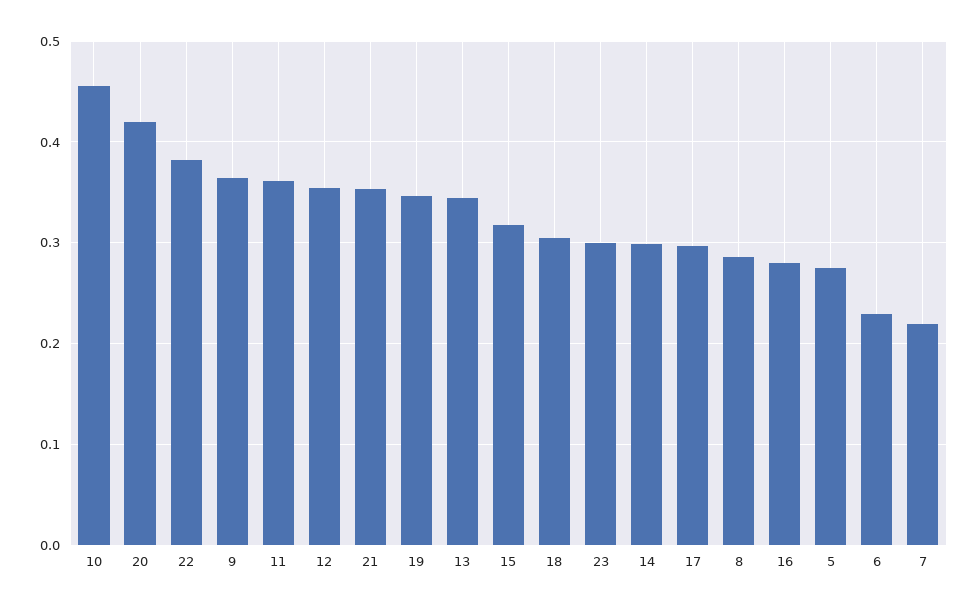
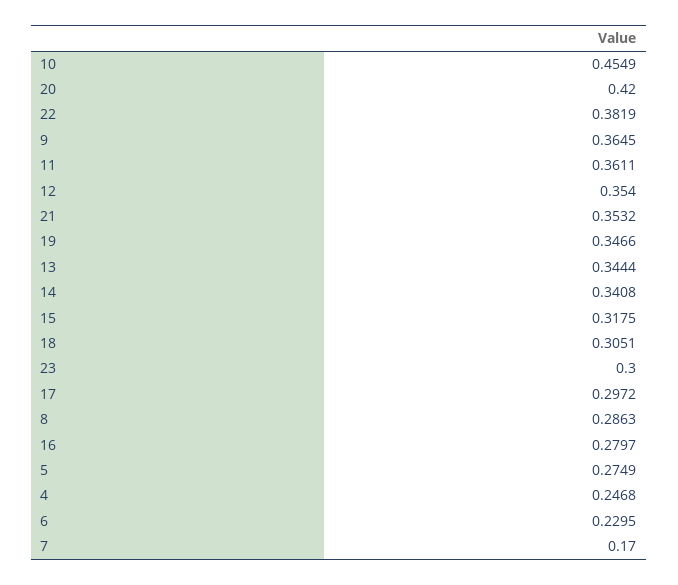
14: 0.3 -> 0.3408
7: 0.22 -> 0.17
4: none -> 0.2468

